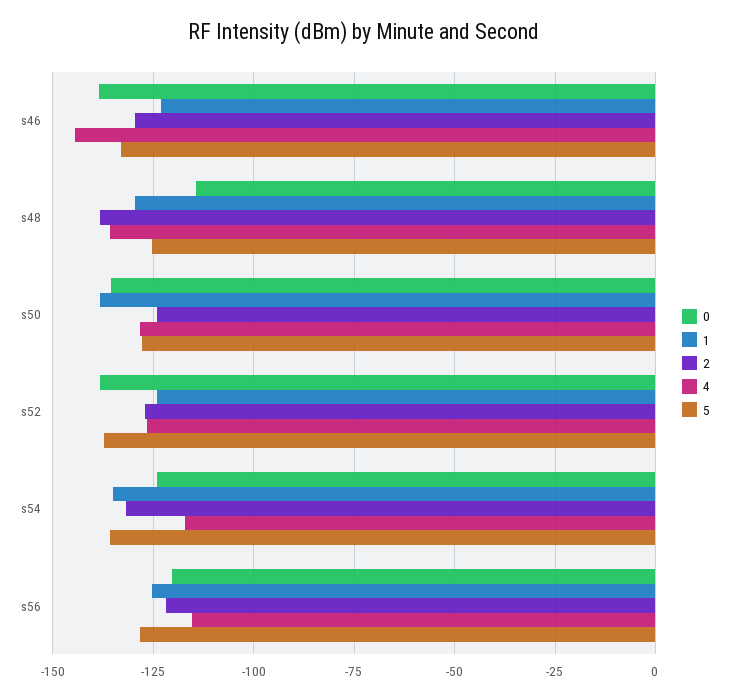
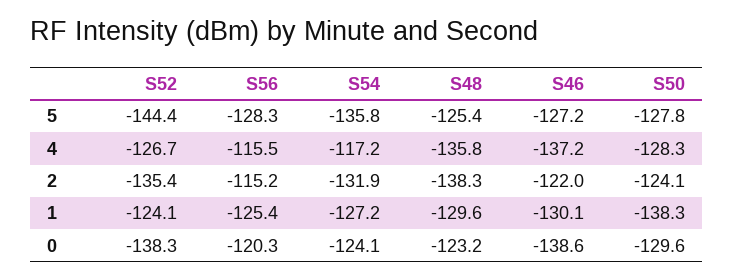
1, s46: -122.5 -> -130.1
2, s46: -130 -> -122
4, s46: -145 -> -137.2
5, s46: -132.5 -> -127.2
0, s48: -115 -> -123.2
0, s50: -135 -> -129.6
2, s52: -127.5 -> -135.4
5, s52: -137.5 -> -144.4
1, s54: -135 -> -127.2
2, s56: -122.5 -> -115.2

